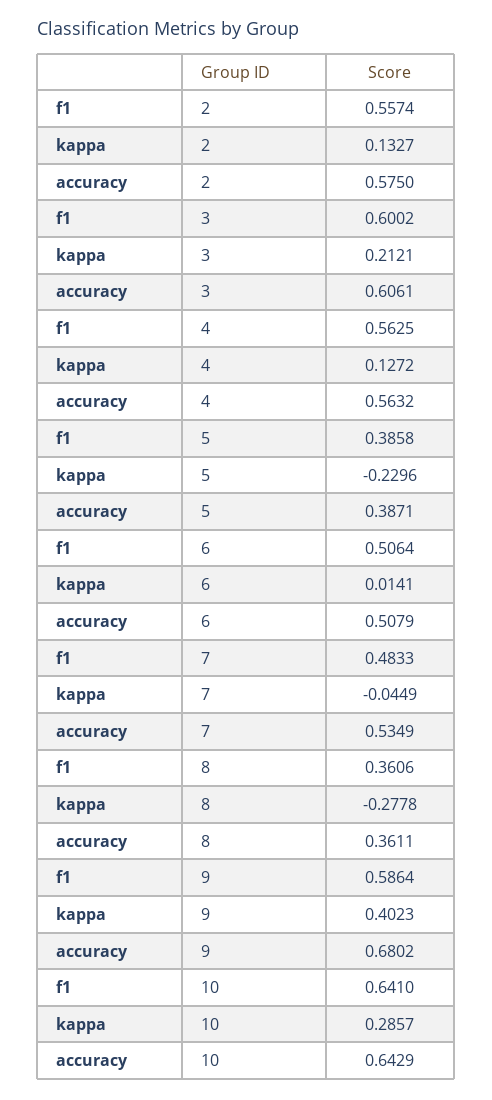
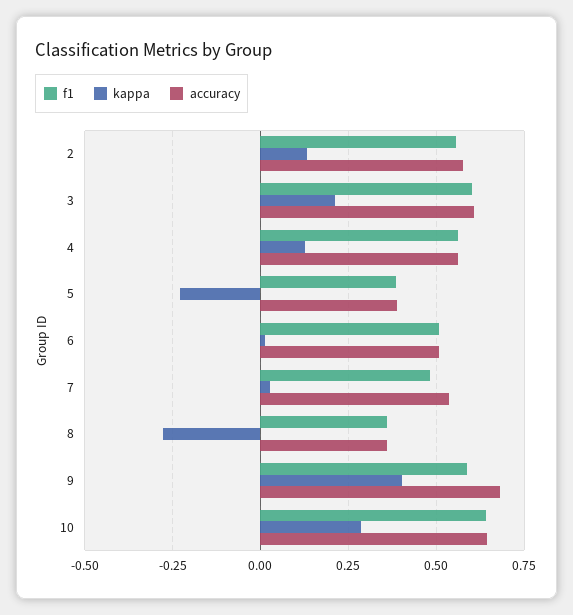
kappa, 7: -0.0449 -> 0.025

